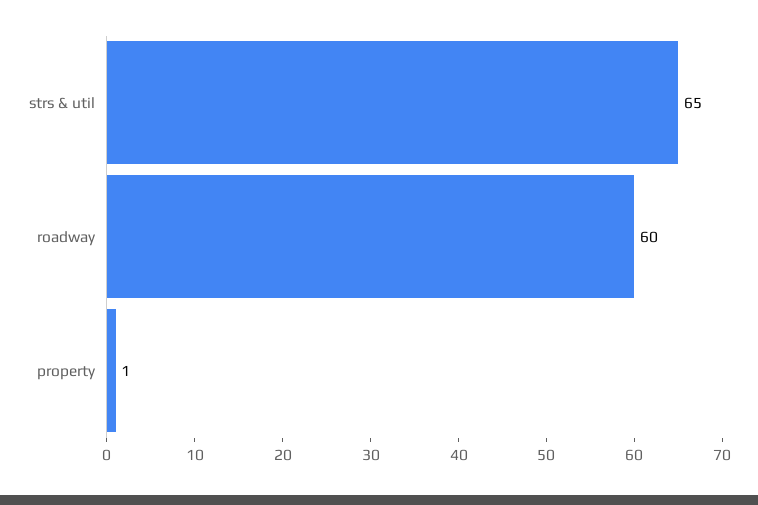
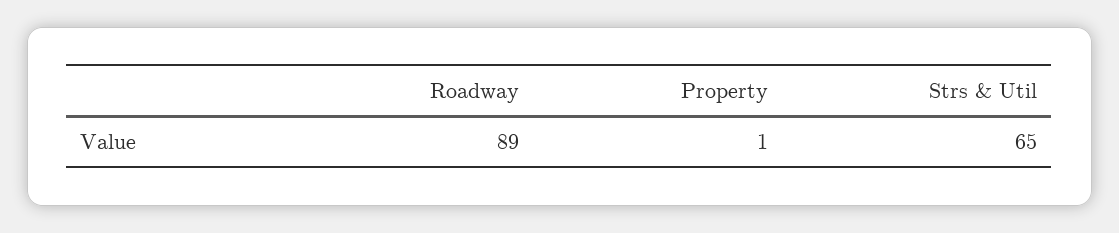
roadway: 60 -> 89

